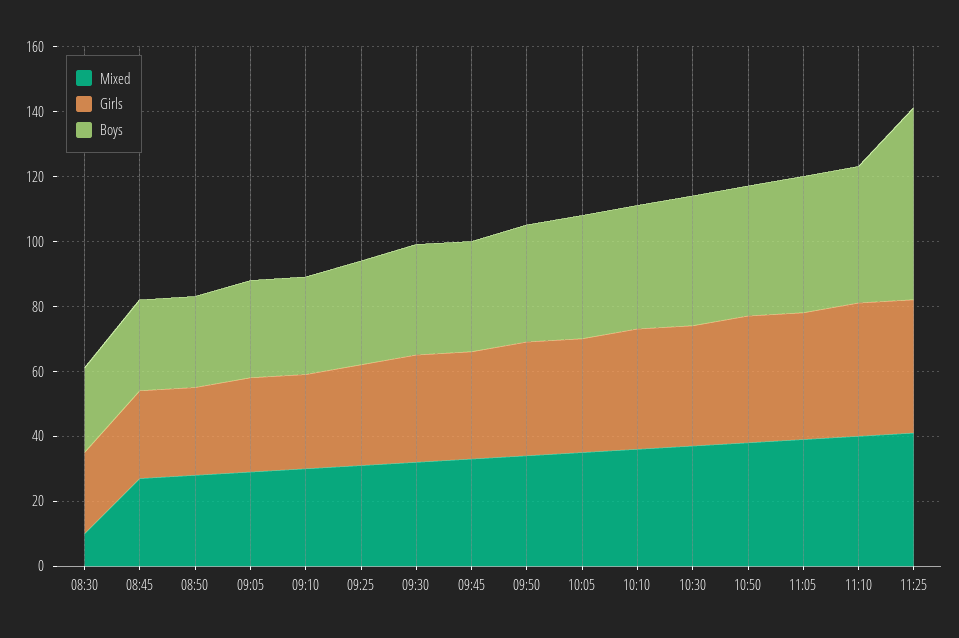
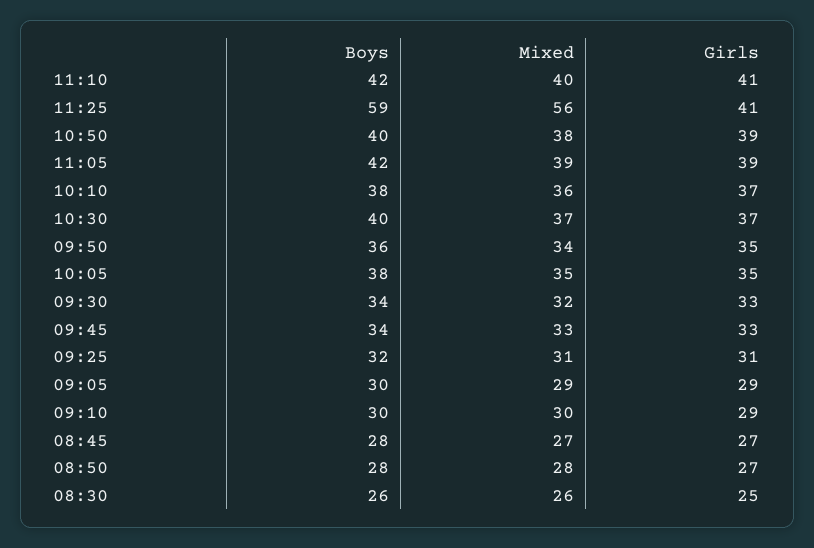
Mixed, 08:30: 10 -> 26
Mixed, 11:25: 40 -> 56

